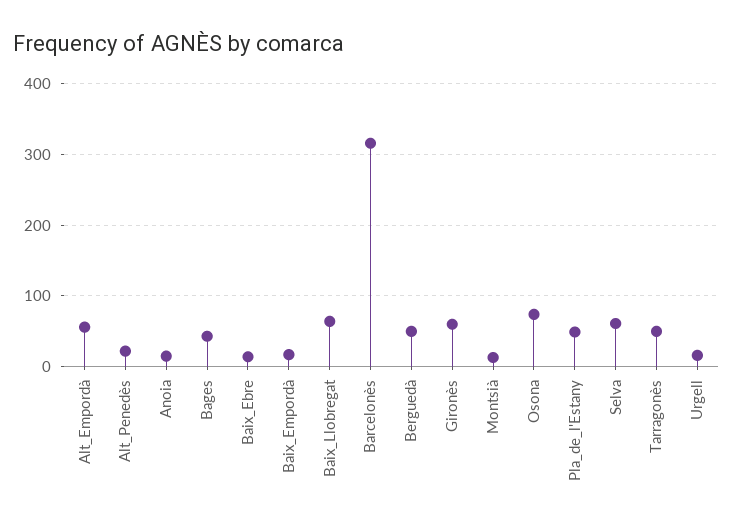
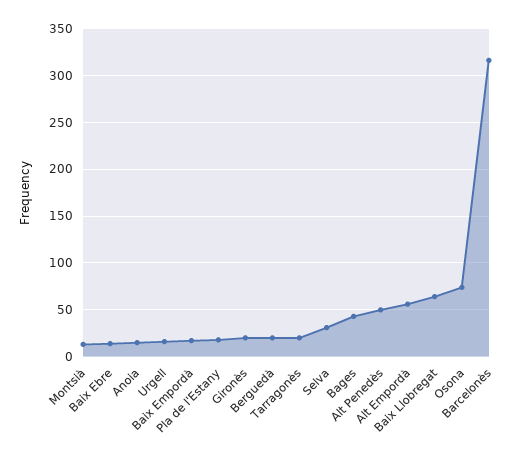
Alt_Penedès: 20 -> 50
Berguedà: 50 -> 20
Gironès: 60 -> 20
Pla_de_l'Estany: 50 -> 20
Selva: 60 -> 30
Tarragonès: 50 -> 20

